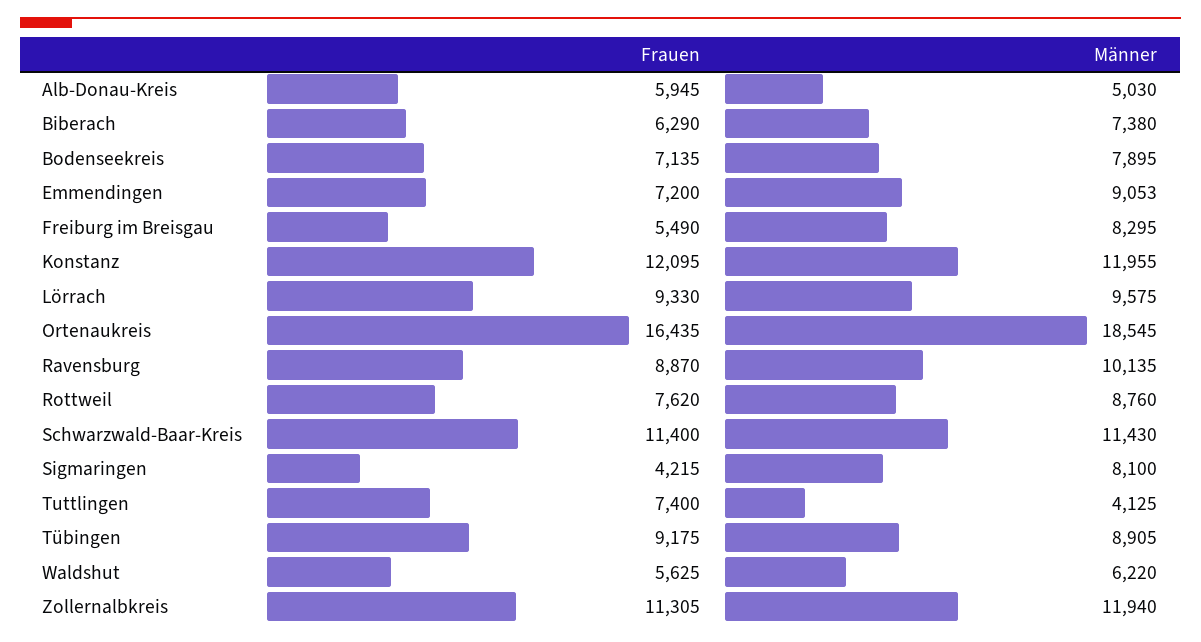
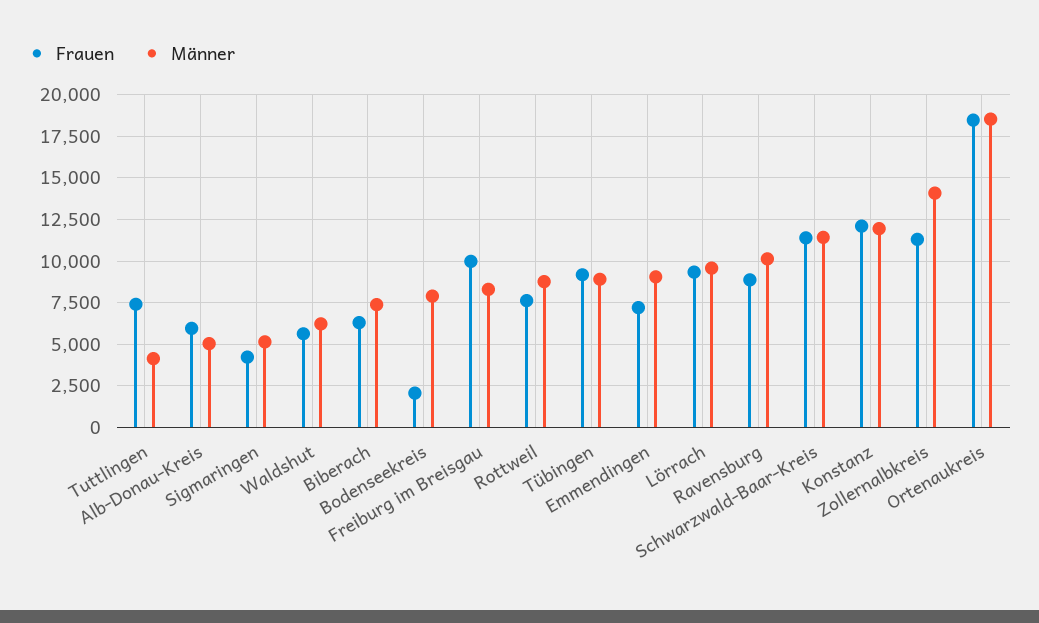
Frauen, Bodenseekreis: 7135 -> 2000
Frauen, Freiburg im Breisgau: 5490 -> 10000
Frauen, Ortenaukreis: 16435 -> 18500
Männer, Sigmaringen: 8100 -> 5000
Männer, Zollernalbkreis: 11940 -> 14000

